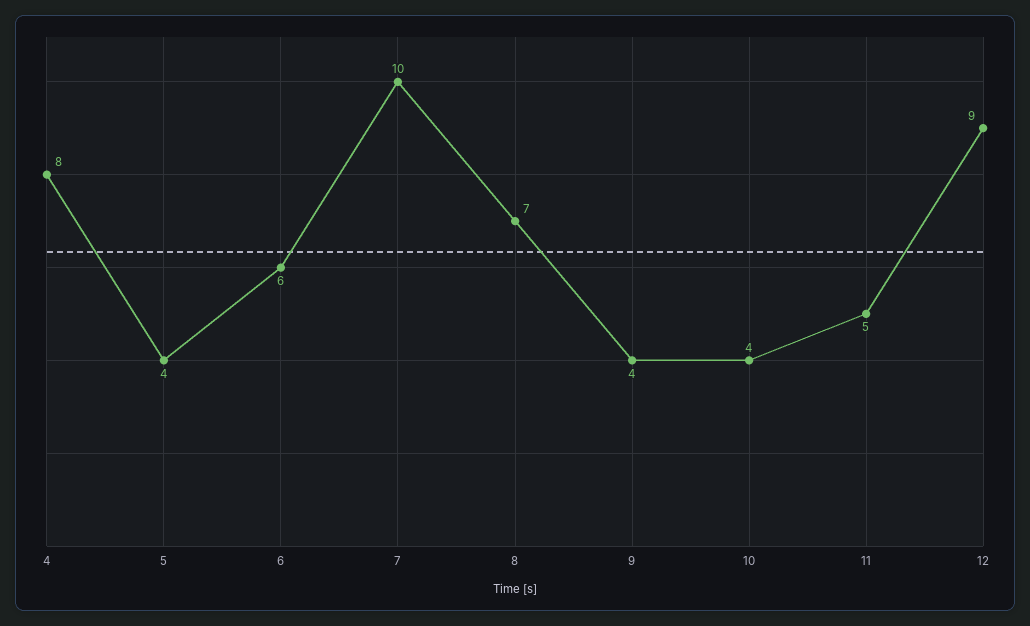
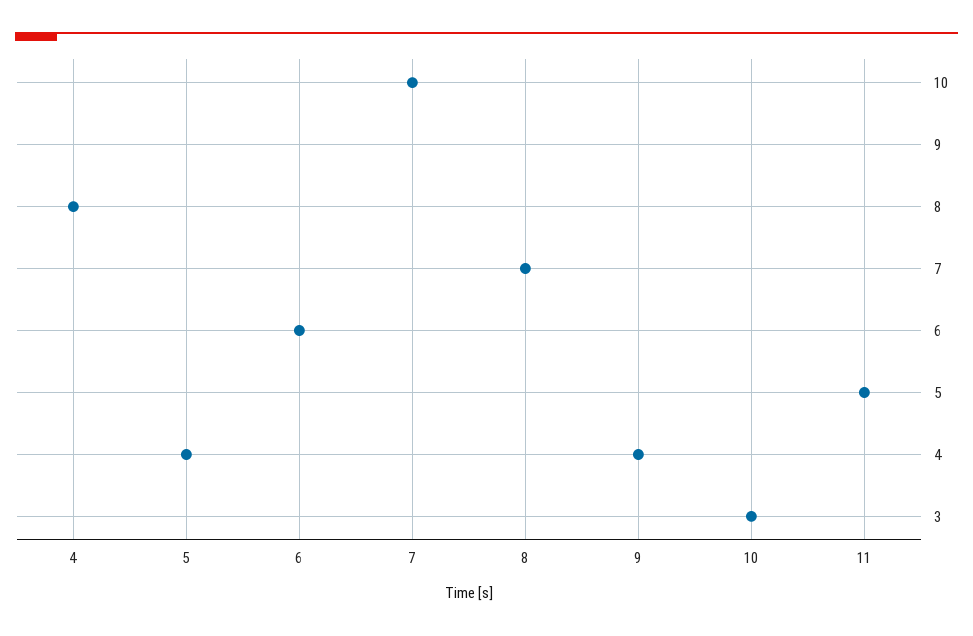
10: 4 -> 3
12: 9 -> none

